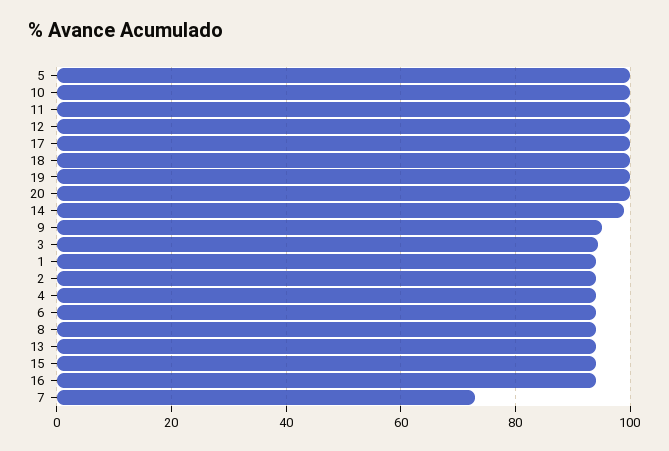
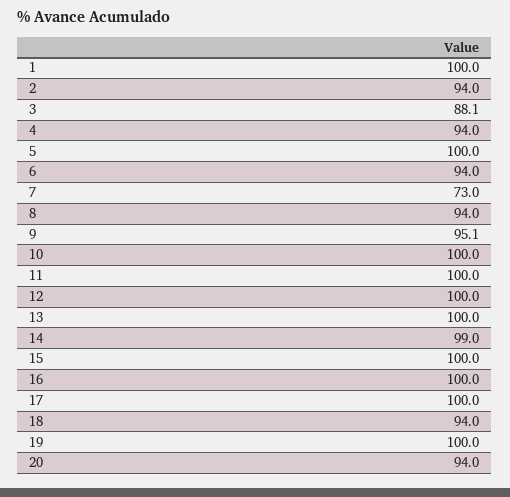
18: 100 -> 94
20: 100 -> 94
3: 94 -> 88.1
1: 94 -> 100
13: 94 -> 100
15: 94 -> 100
16: 94 -> 100

